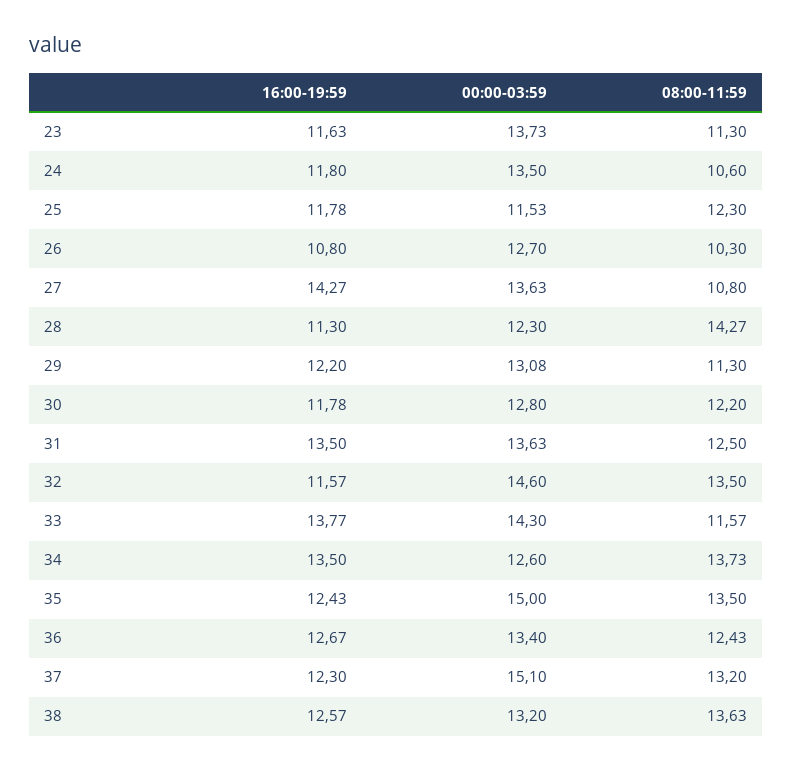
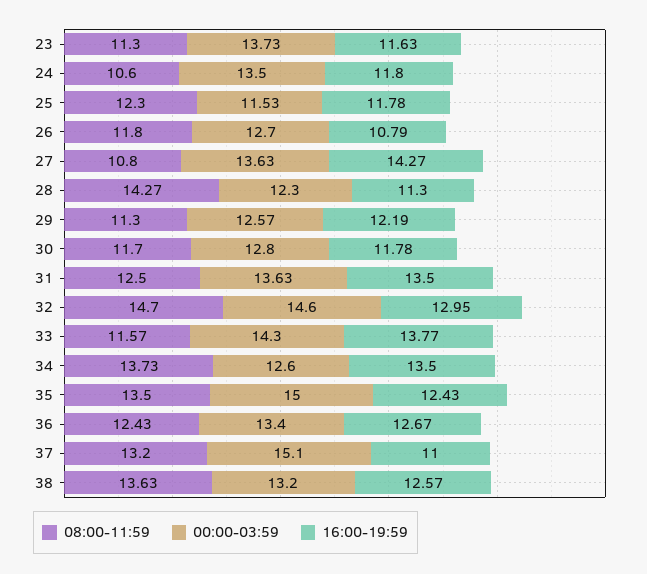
16:00-19:59, 26: 10.8 -> 10.79
08:00-11:59, 26: 10.3 -> 11.8
16:00-19:59, 29: 12.2 -> 12.19
00:00-03:59, 29: 13.08 -> 12.57
08:00-11:59, 30: 12.2 -> 11.7
16:00-19:59, 32: 11.57 -> 12.95
08:00-11:59, 32: 13.5 -> 14.7
16:00-19:59, 37: 12.3 -> 11

